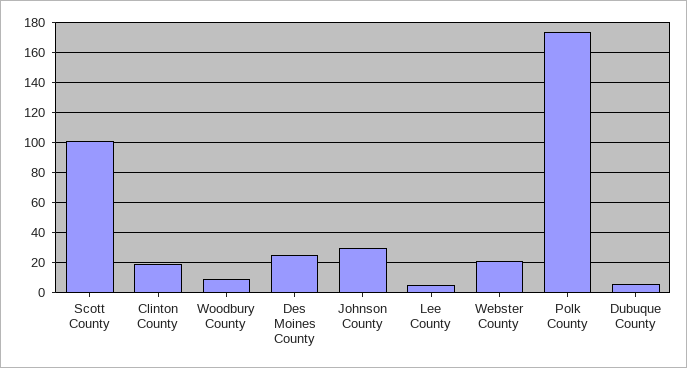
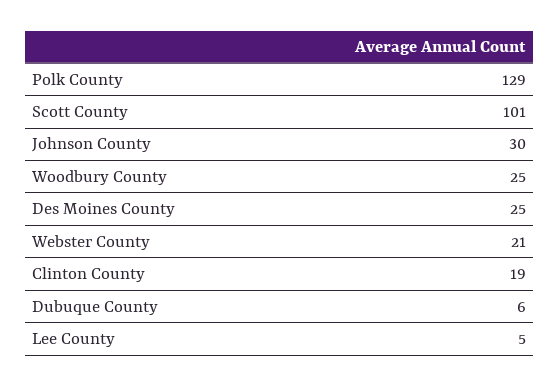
Woodbury County: 10 -> 25
Polk County: 175 -> 129

